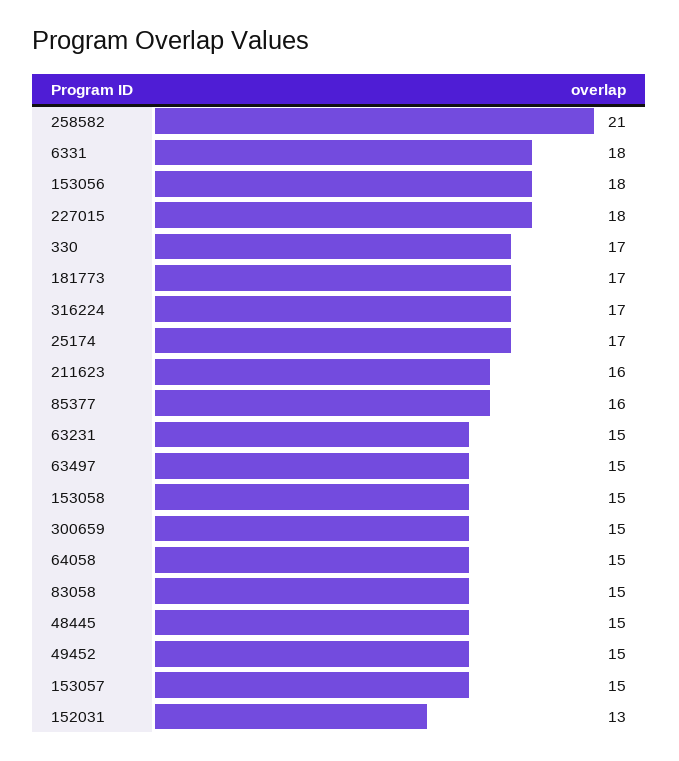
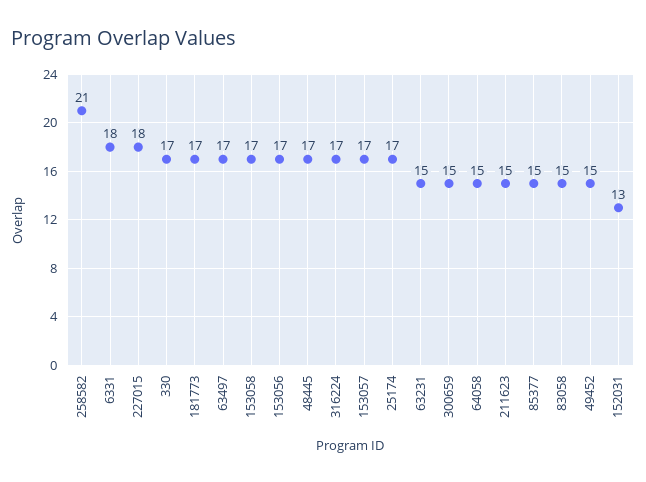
153056: 18 -> 17
211623: 16 -> 15
85377: 16 -> 15
63497: 15 -> 17
153058: 15 -> 17
48445: 15 -> 17
153057: 15 -> 17

